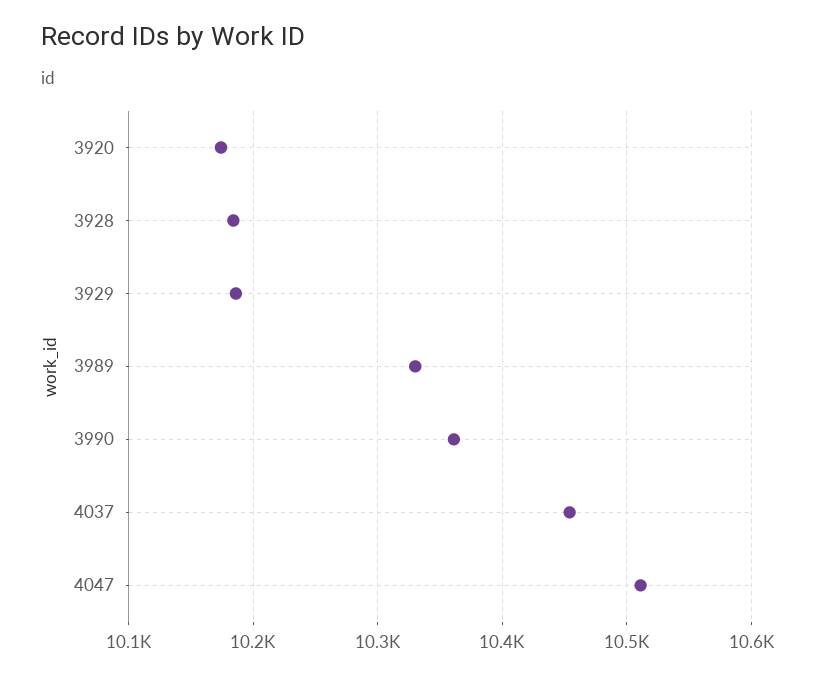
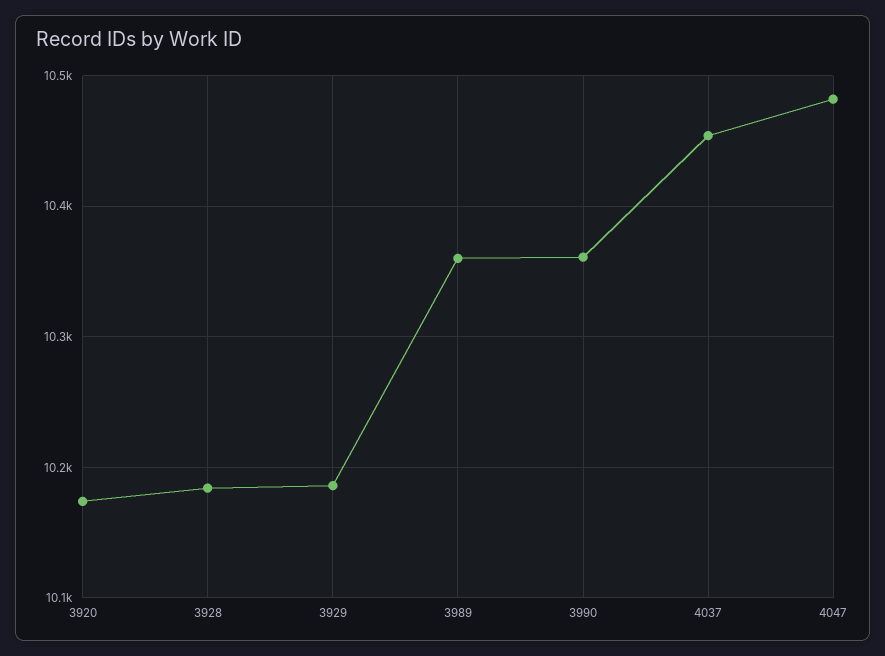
3989: 10330 -> 10360
4047: 10510 -> 10480

